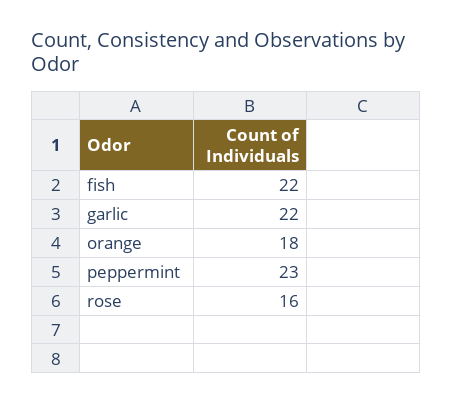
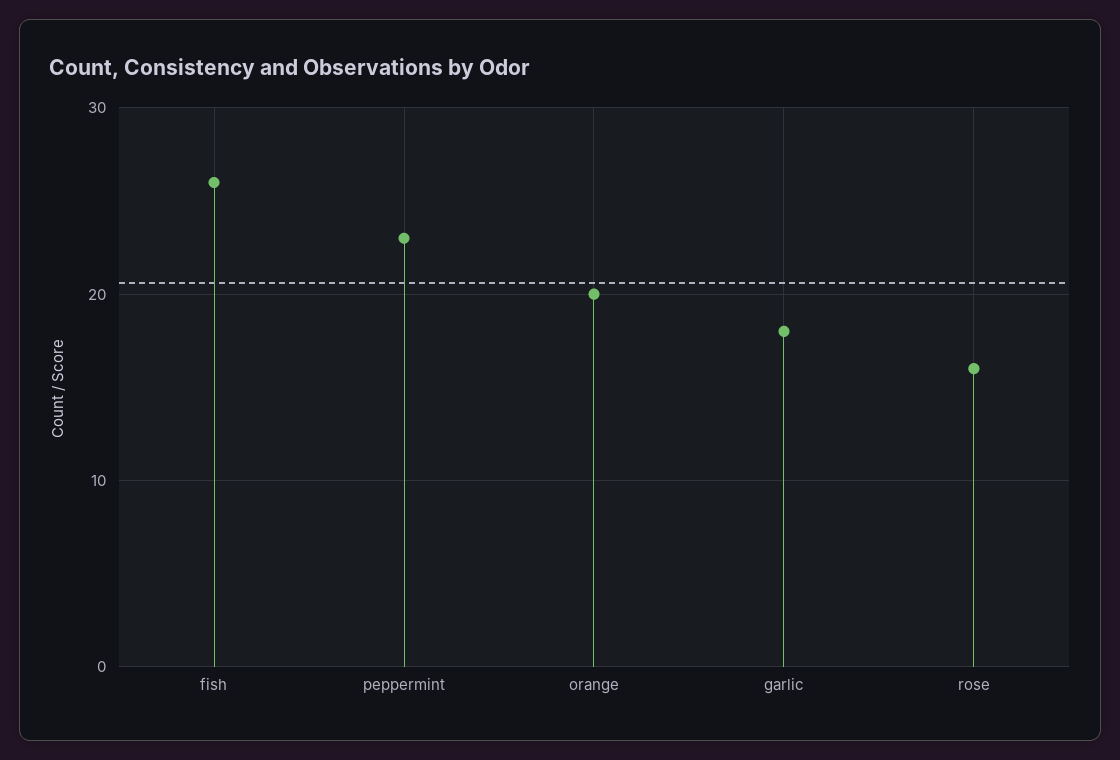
fish: 22 -> 26
garlic: 22 -> 18
orange: 18 -> 20

